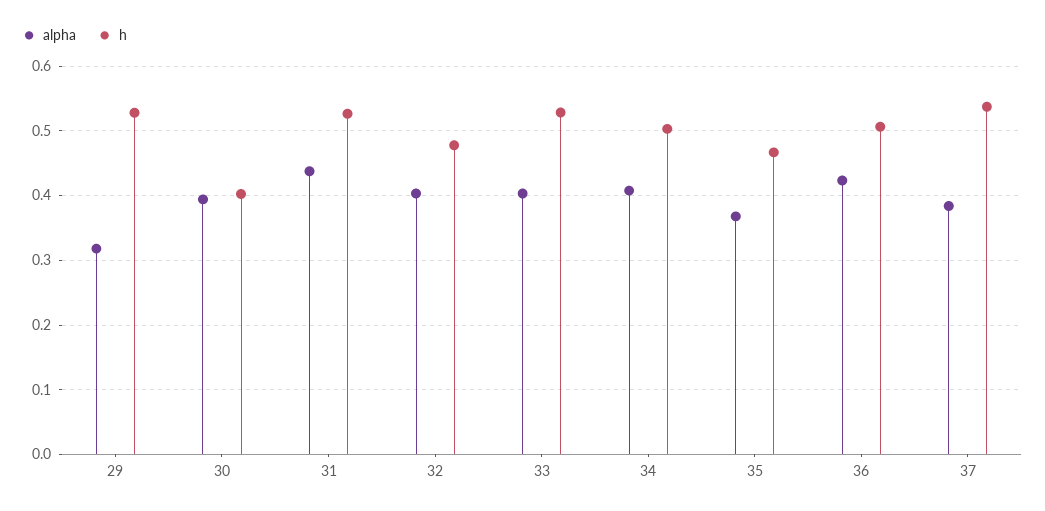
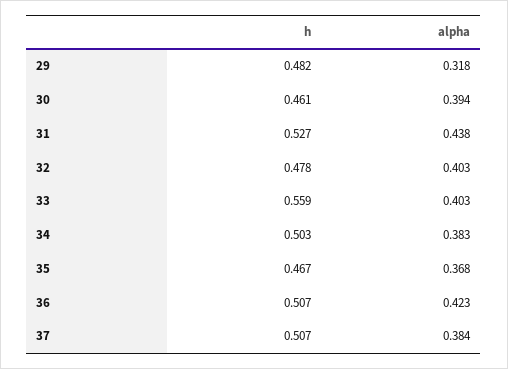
h, 29: 0.53 -> 0.482
h, 30: 0.4 -> 0.461
h, 33: 0.53 -> 0.559
alpha, 34: 0.41 -> 0.383
h, 37: 0.54 -> 0.507

